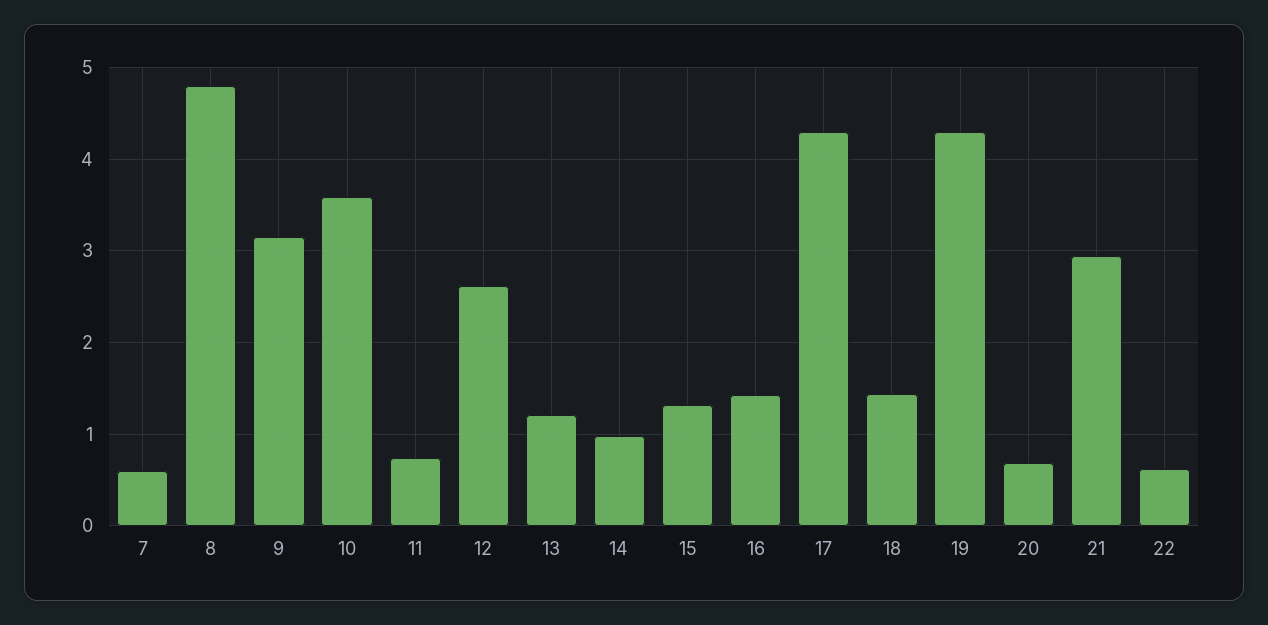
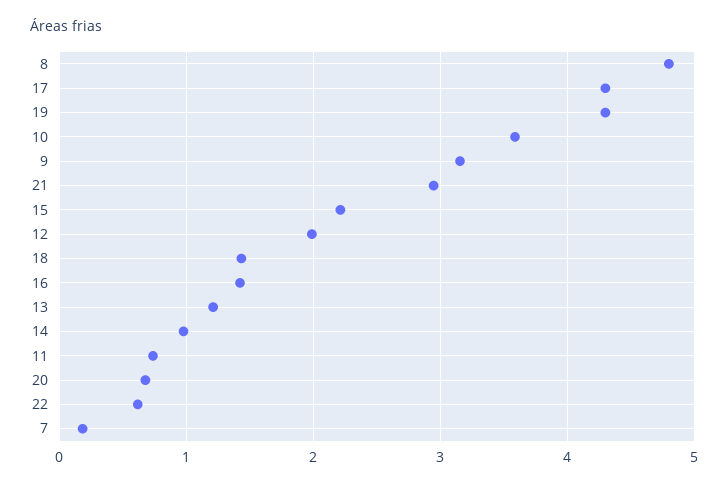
7: 0.6 -> 0.2
12: 2.6 -> 2
15: 1.3 -> 2.2

